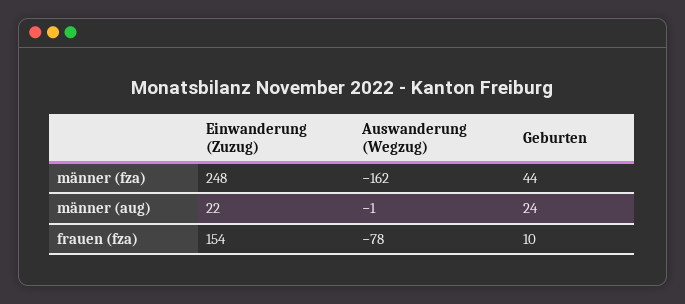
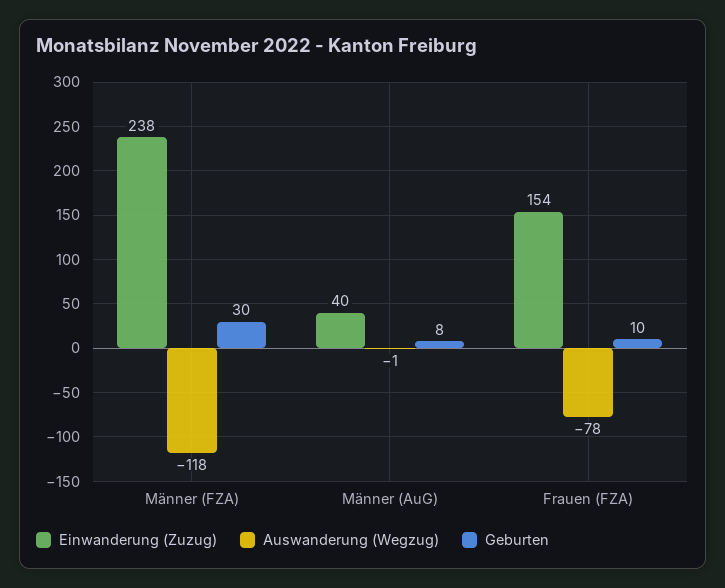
Einwanderung (Zuzug), männer (fza): 248 -> 238
Auswanderung (Wegzug), männer (fza): -162 -> -118
Geburten, männer (fza): 44 -> 30
Einwanderung (Zuzug), männer (aug): 22 -> 40
Geburten, männer (aug): 24 -> 8

